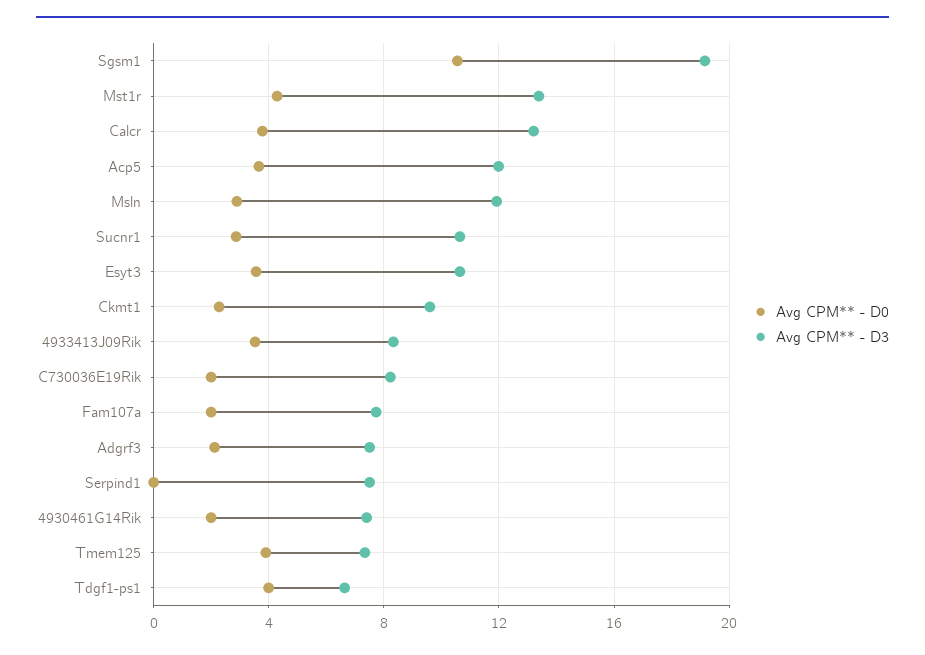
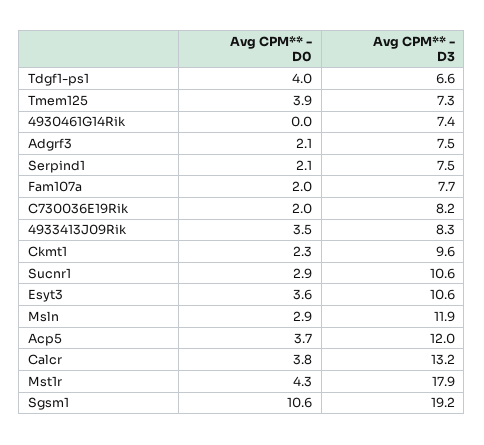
Avg CPM** - D3, Mst1r: 13.5 -> 17.9
Avg CPM** - D0, Serpind1: 0 -> 2.1
Avg CPM** - D0, 4930461G14Rik: 2 -> 0

